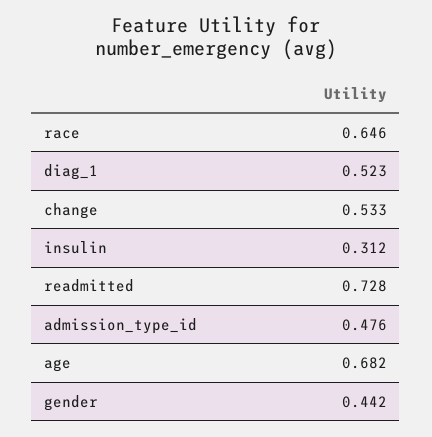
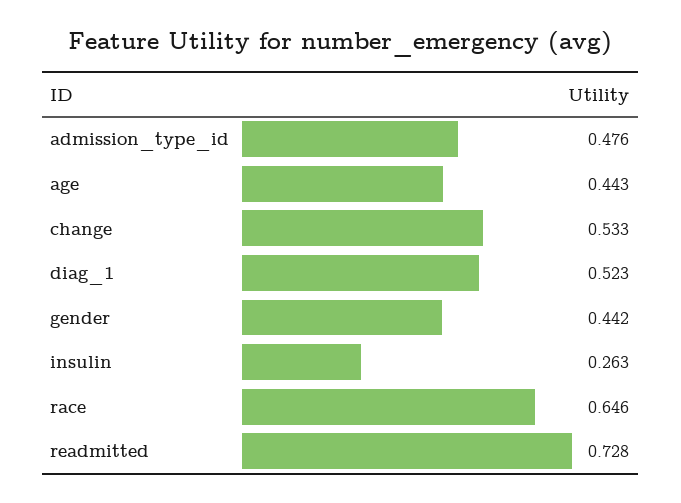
insulin: 0.312 -> 0.263
age: 0.682 -> 0.443

